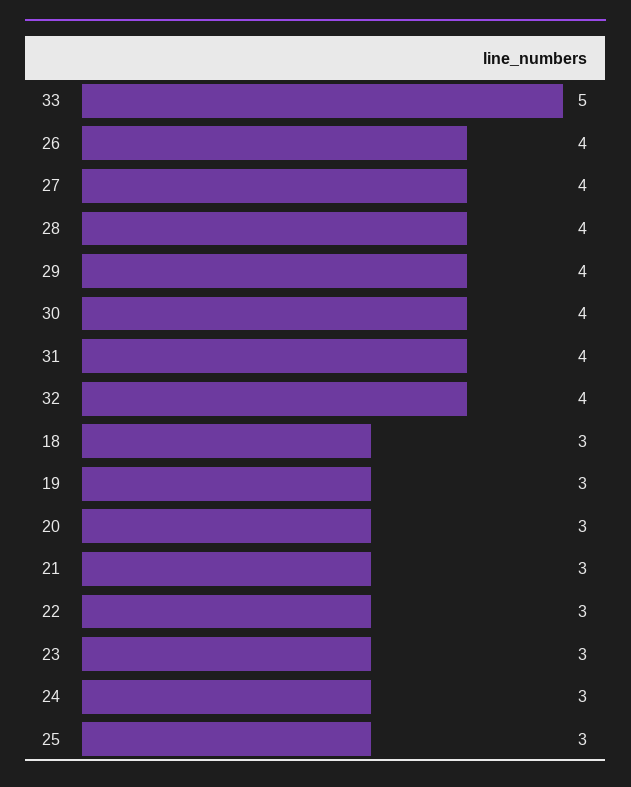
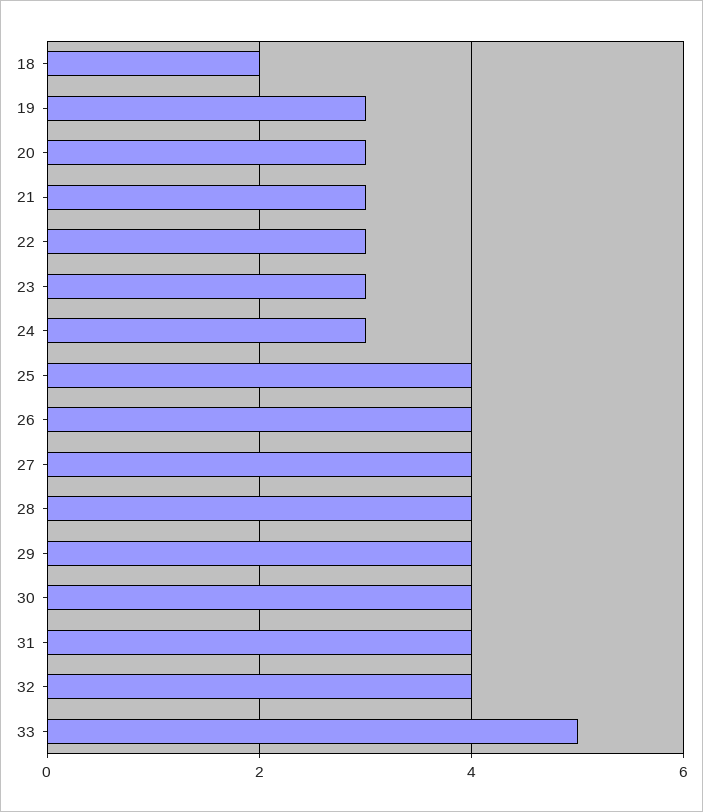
18: 3 -> 2
25: 3 -> 4

